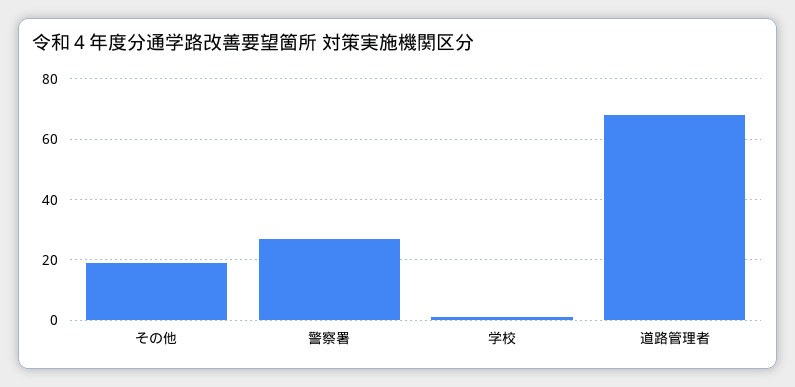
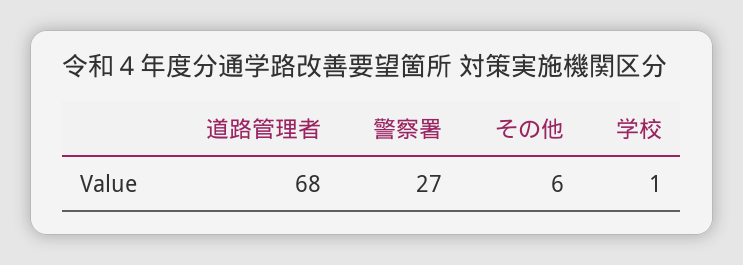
その他: 20 -> 6

